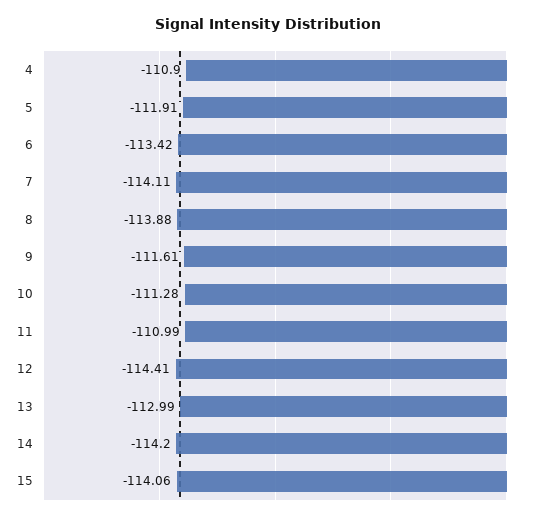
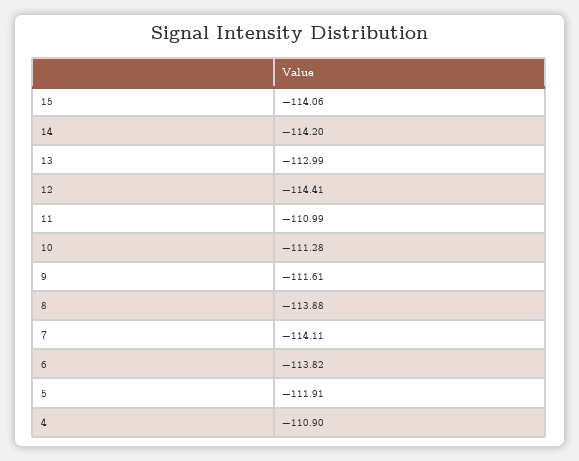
6: -113.42 -> -113.82

